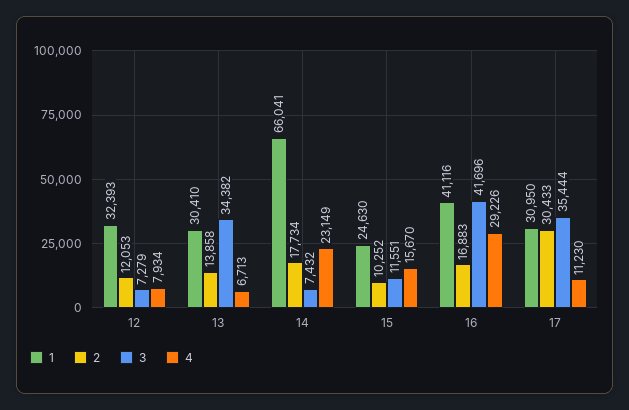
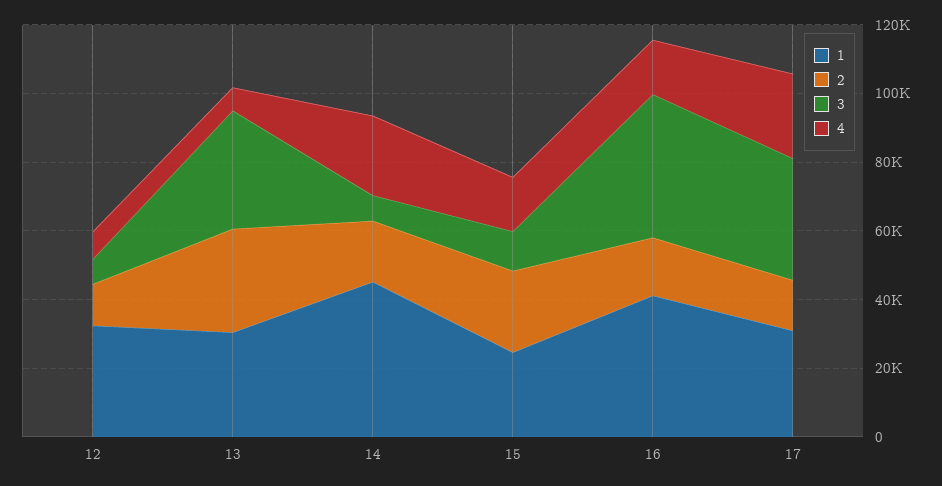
2, 13: 13858 -> 30000
1, 14: 66041 -> 45000
2, 15: 10252 -> 25000
4, 16: 29226 -> 15000
2, 17: 30433 -> 15000
4, 17: 11230 -> 25000

